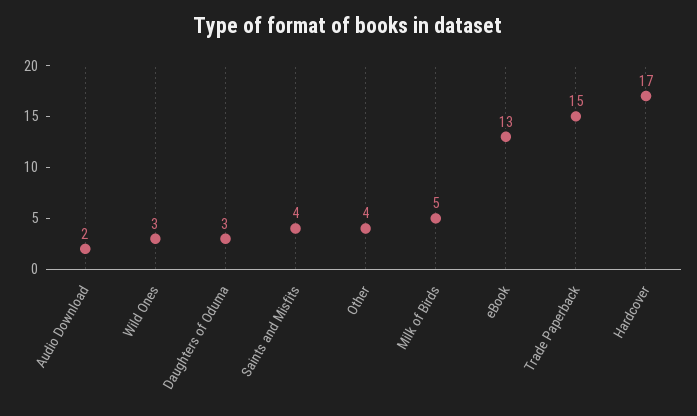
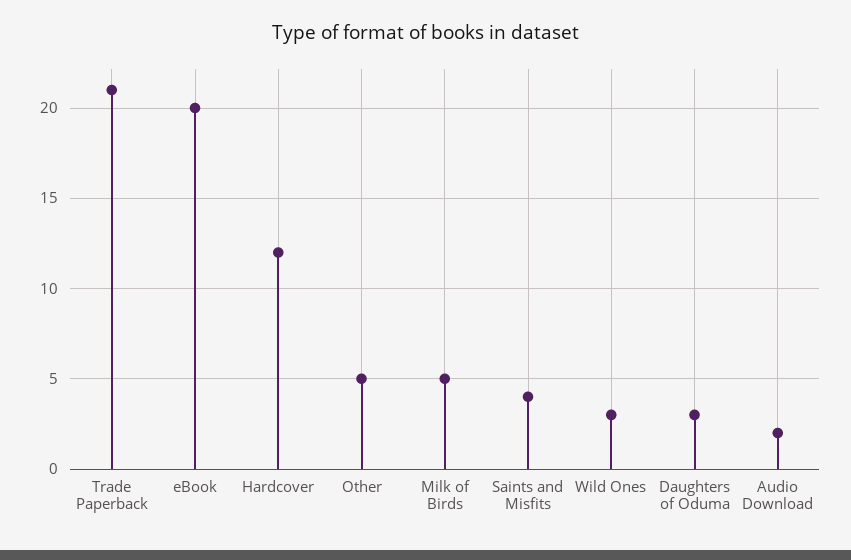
Other: 4 -> 5
eBook: 13 -> 20
Trade Paperback: 15 -> 21
Hardcover: 17 -> 12

